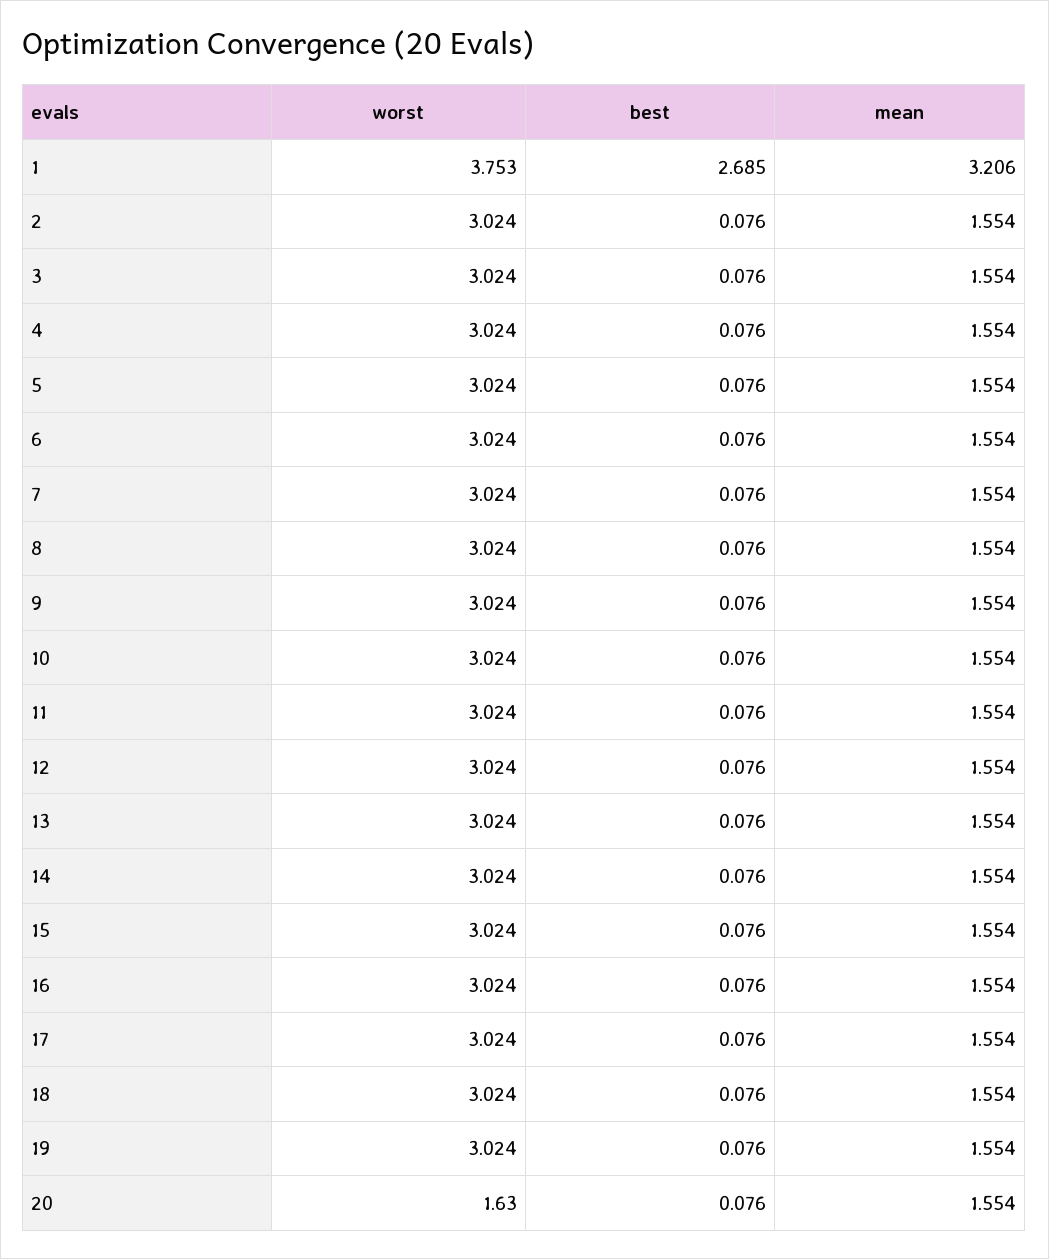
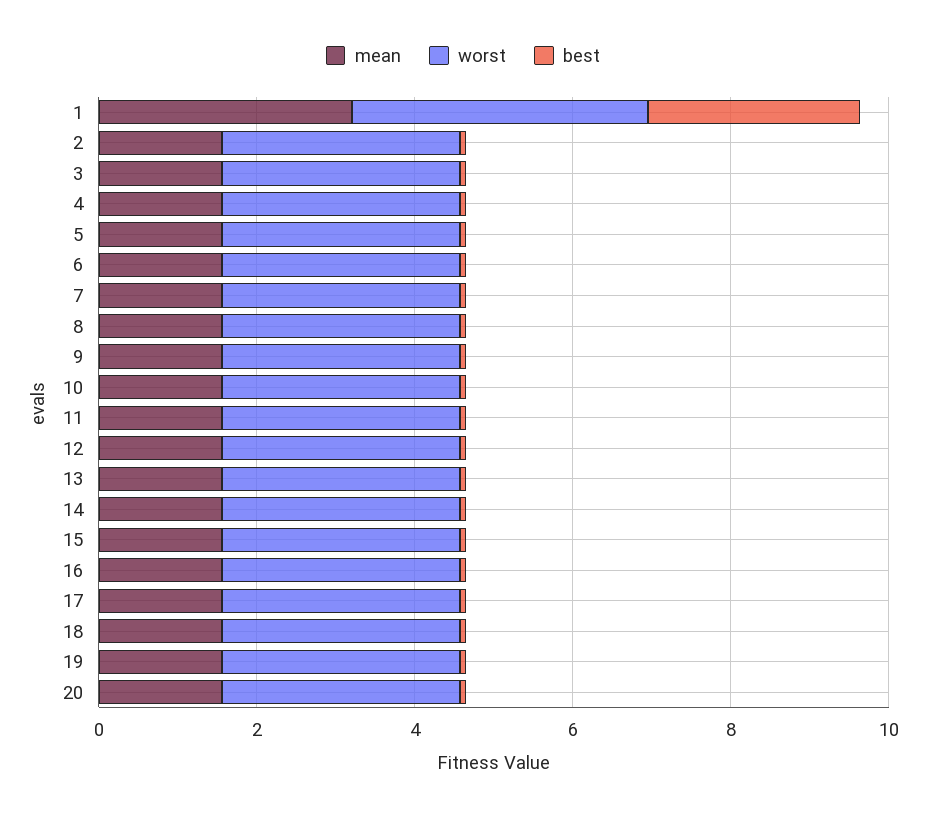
worst, 20: 1.63 -> 3

